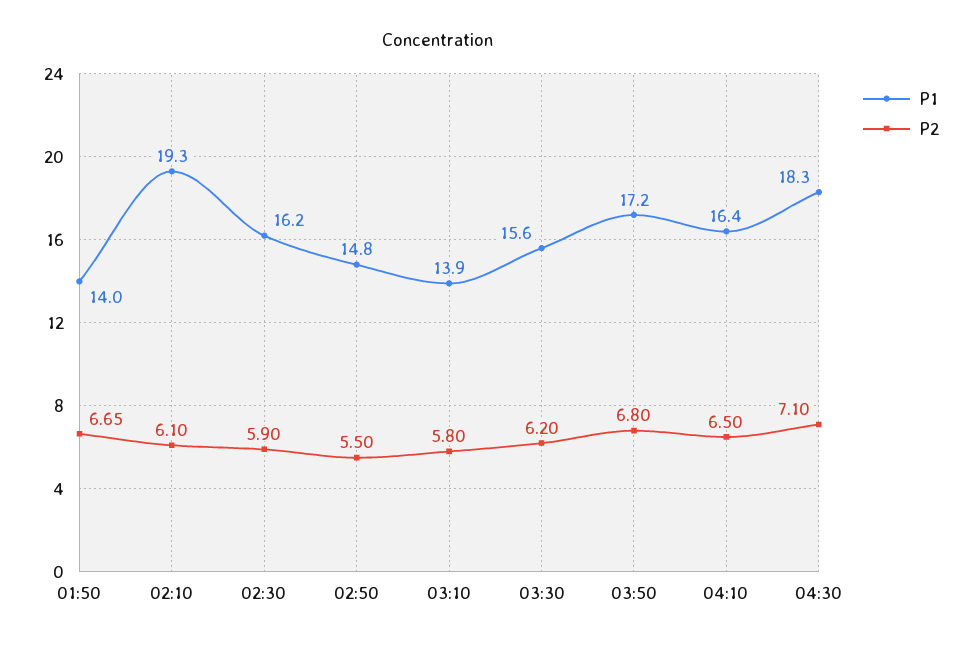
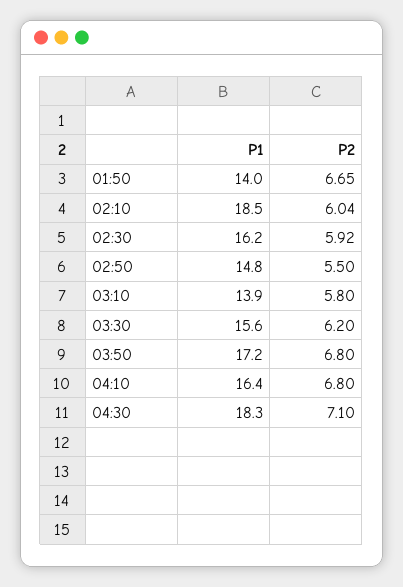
P1, 02:10: 19.3 -> 18.5
P2, 02:10: 6.1 -> 6.04
P2, 02:30: 5.9 -> 5.92
P2, 04:10: 6.5 -> 6.8

